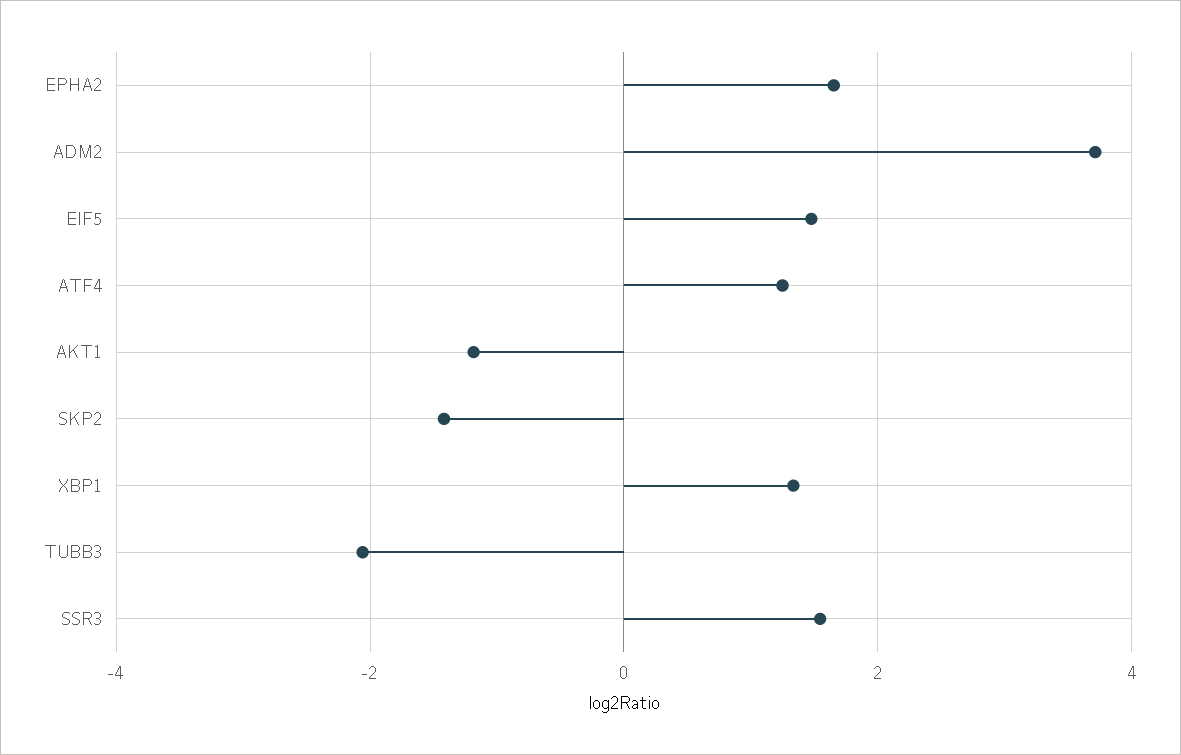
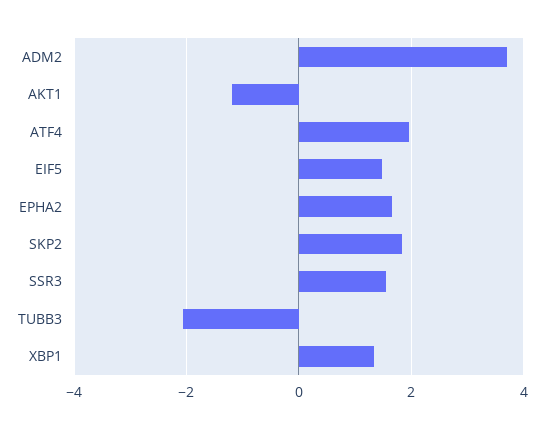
ATF4: 1.2 -> 2
SKP2: -1.4 -> 1.8

